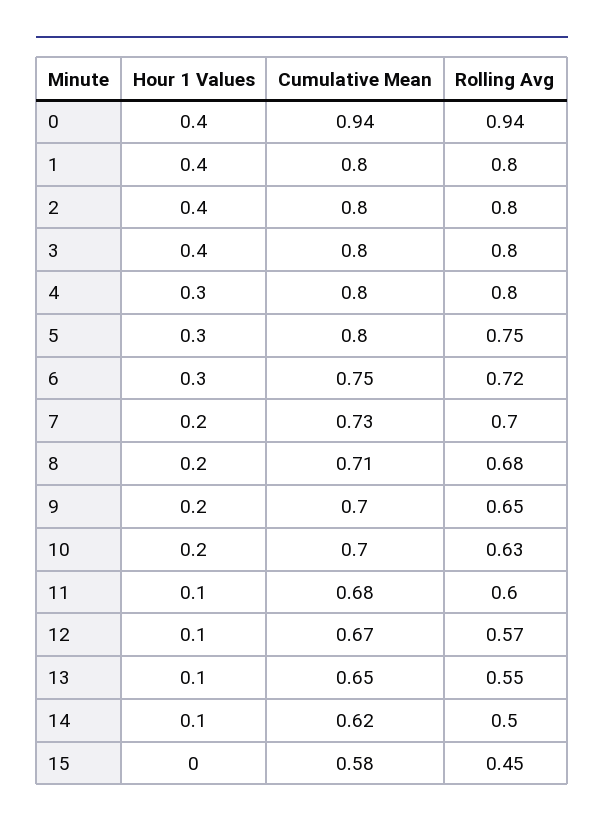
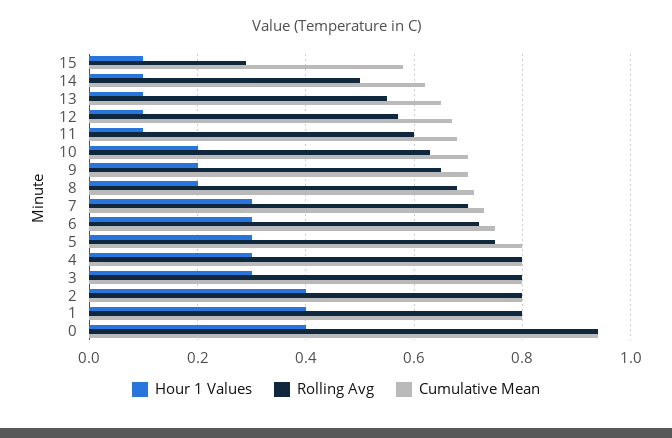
Hour 1 Values, 3: 0.4 -> 0.3
Hour 1 Values, 7: 0.2 -> 0.3
Hour 1 Values, 15: 0 -> 0.1
Rolling Avg, 15: 0.45 -> 0.3

